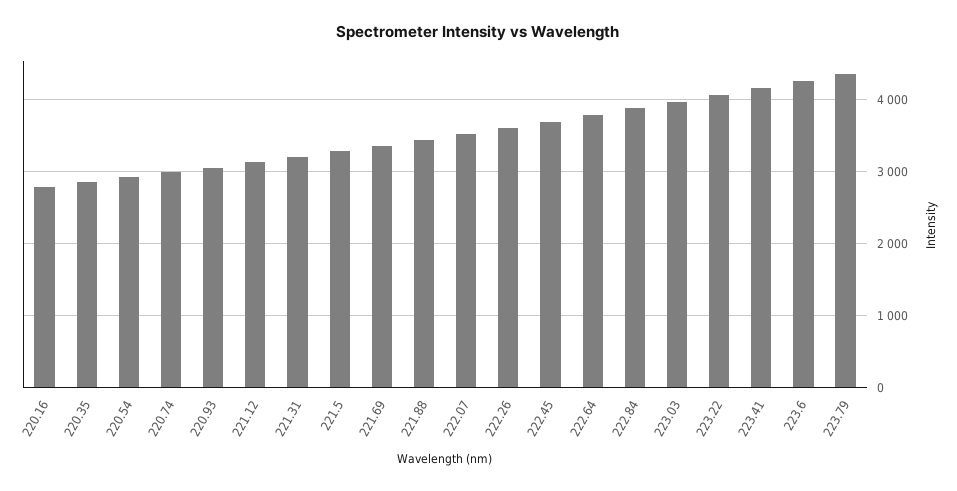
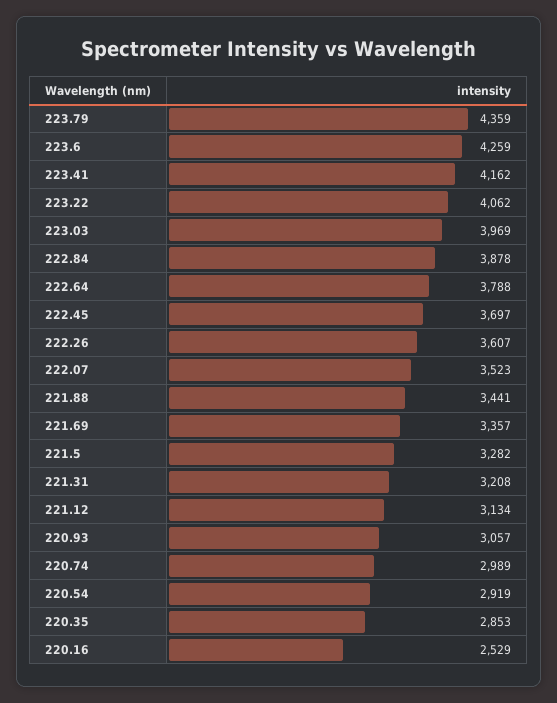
220.16: 2800 -> 2529

